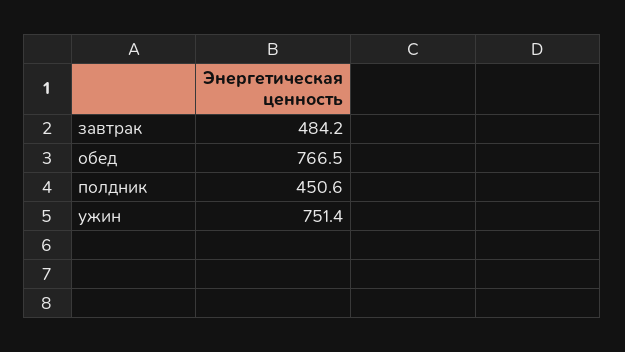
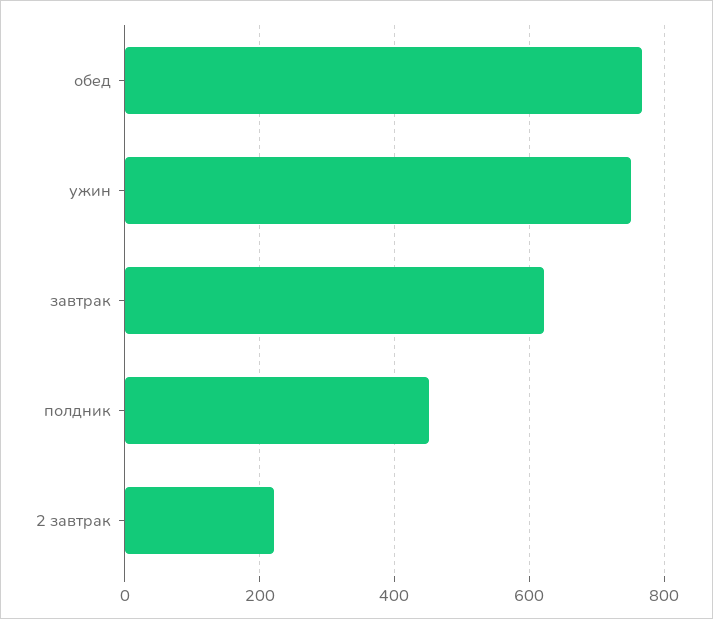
завтрак: 484.2 -> 620
2 завтрак: none -> 220

